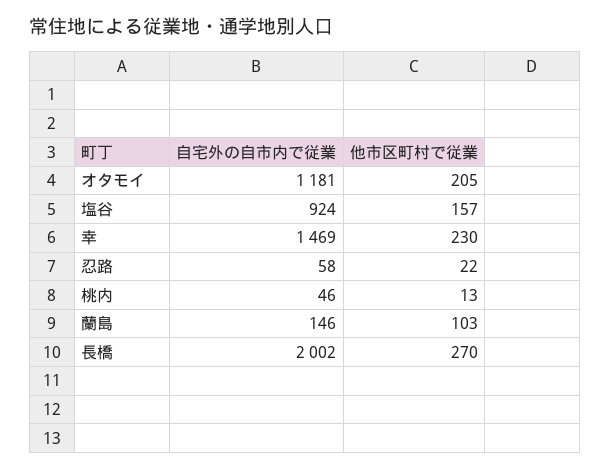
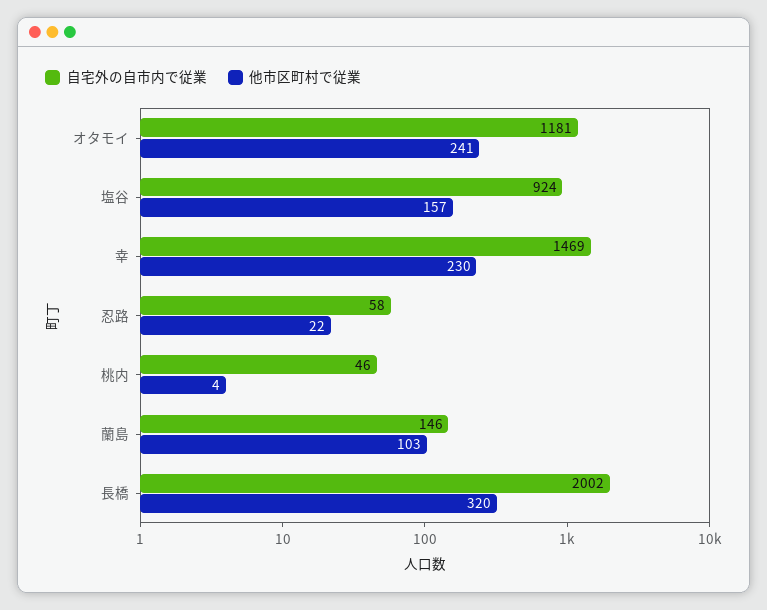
他市区町村で従業, オタモイ: 205 -> 241
他市区町村で従業, 桃内: 13 -> 4
他市区町村で従業, 長橋: 270 -> 320

